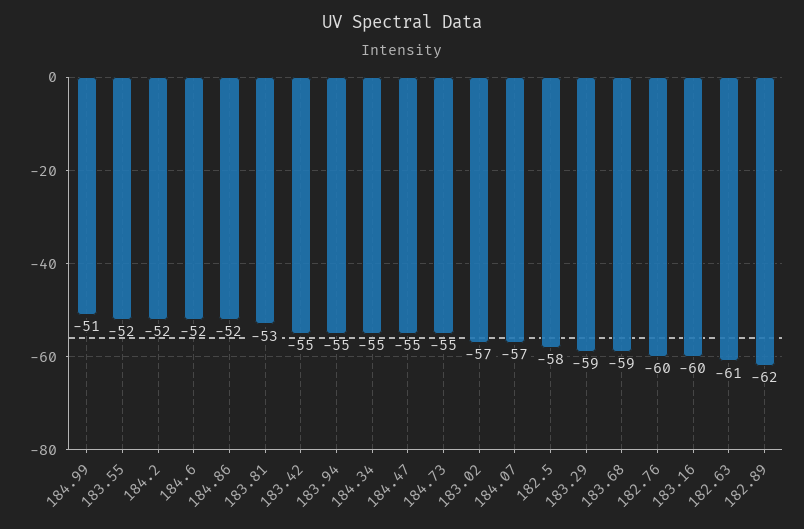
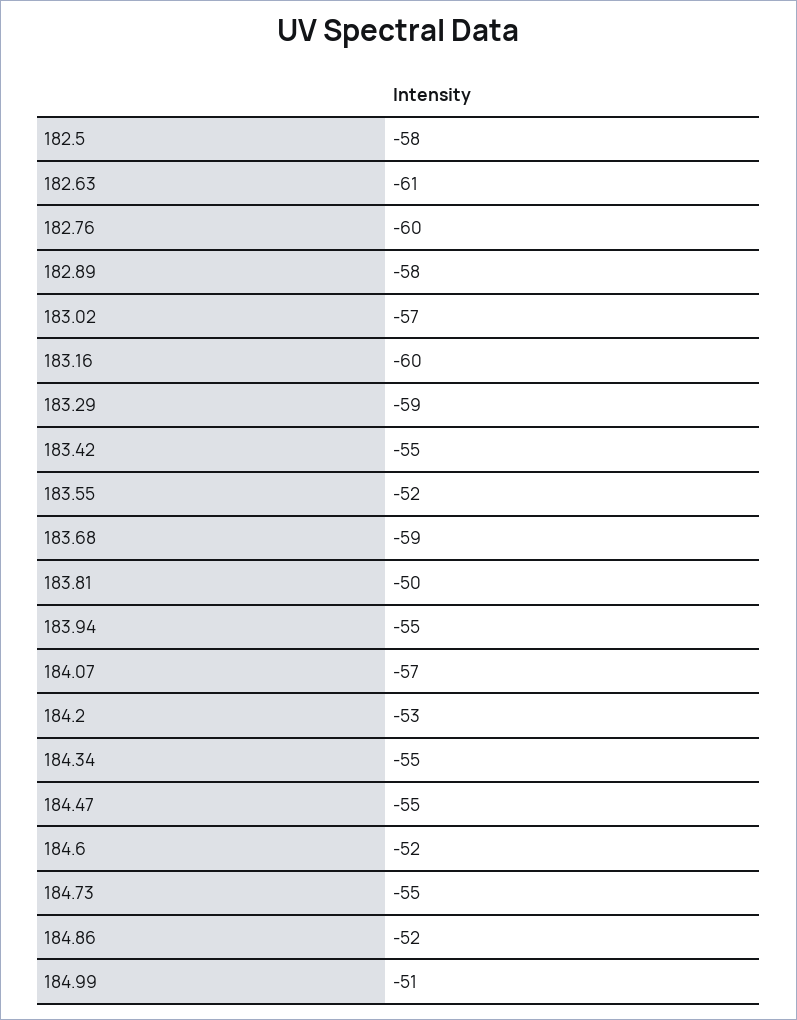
184.2: -52 -> -53
183.81: -53 -> -50
182.89: -62 -> -58

